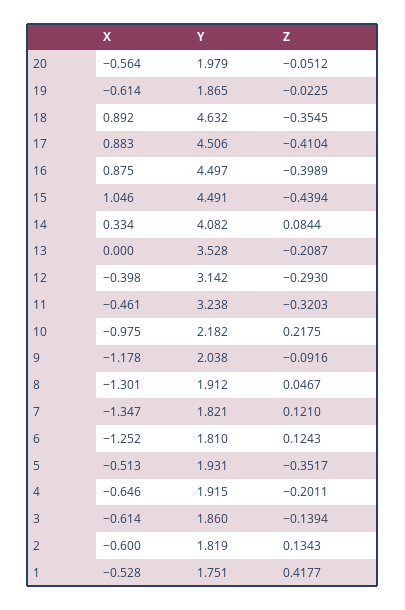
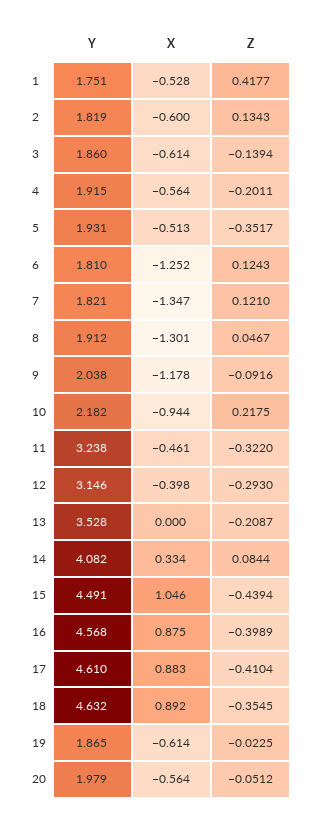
Y, 17: 4.506 -> 4.61
Y, 16: 4.497 -> 4.568
Y, 12: 3.142 -> 3.146
Z, 11: -0.3203 -> -0.322
X, 10: -0.975 -> -0.944
X, 4: -0.646 -> -0.564

